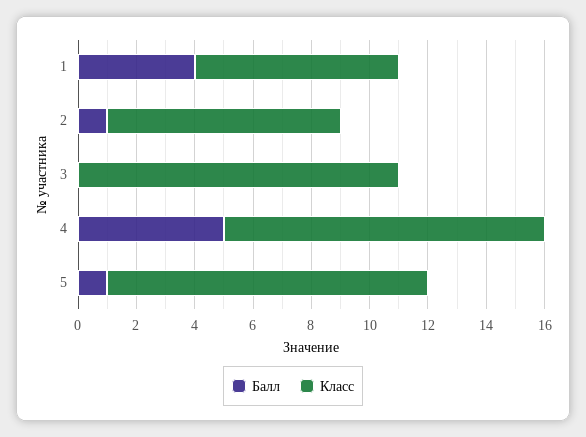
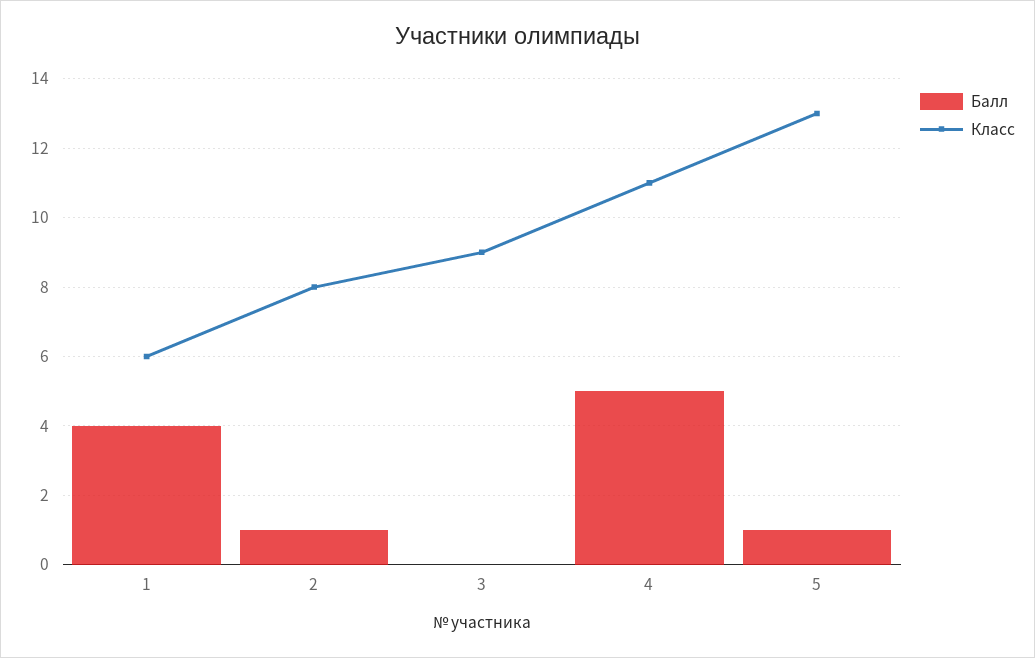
Класс, 1: 7 -> 6
Класс, 3: 11 -> 9
Класс, 5: 11 -> 13

